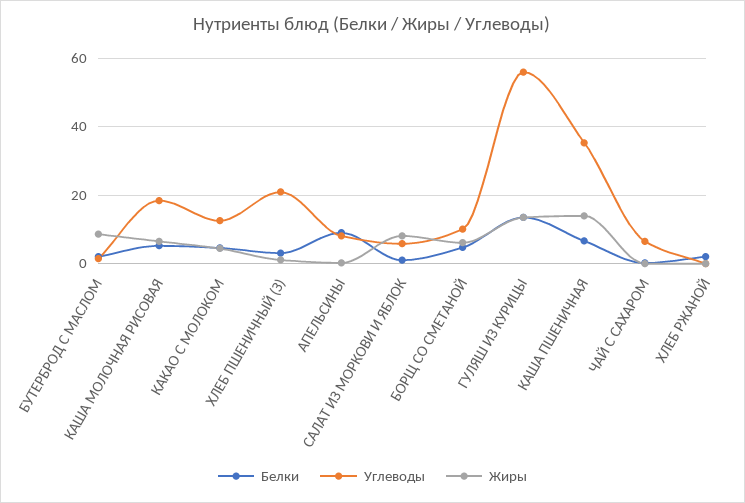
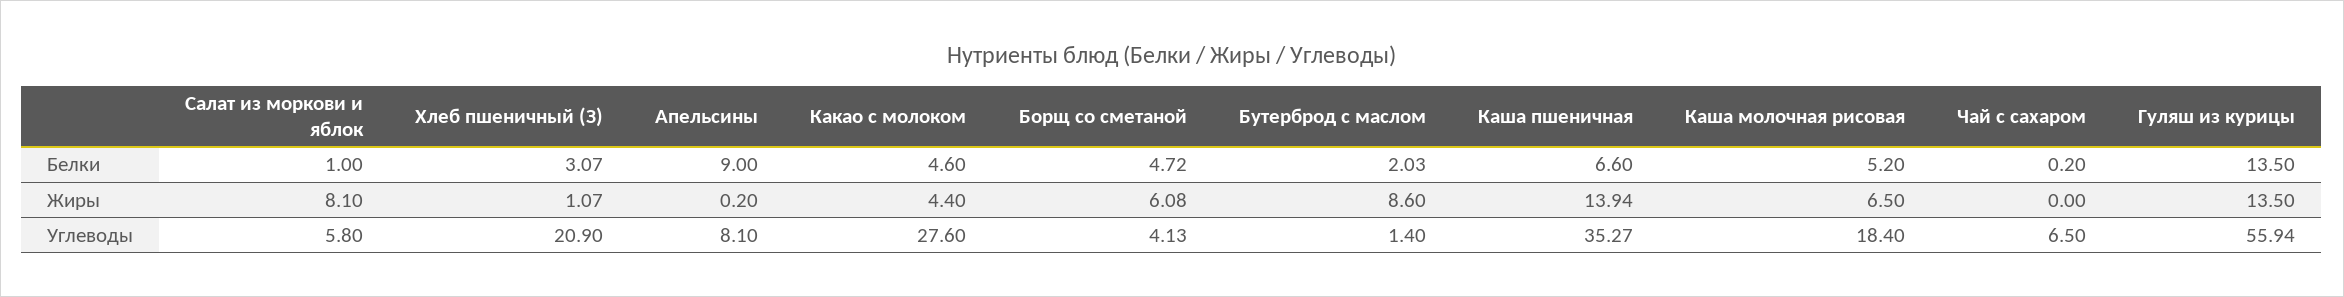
Углеводы, КАКАО С МОЛОКОМ: 12 -> 27.6
Углеводы, БОРЩ СО СМЕТАНОЙ: 10 -> 4.13
Белки, ХЛЕБ РЖАНОЙ: 2 -> none
Углеводы, ХЛЕБ РЖАНОЙ: 0 -> none
Жиры, ХЛЕБ РЖАНОЙ: 0 -> none

